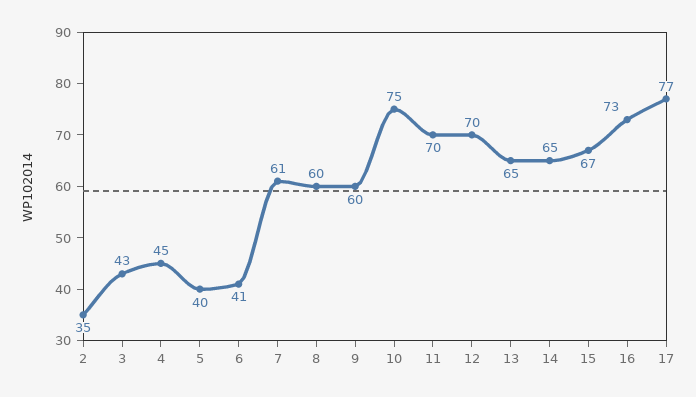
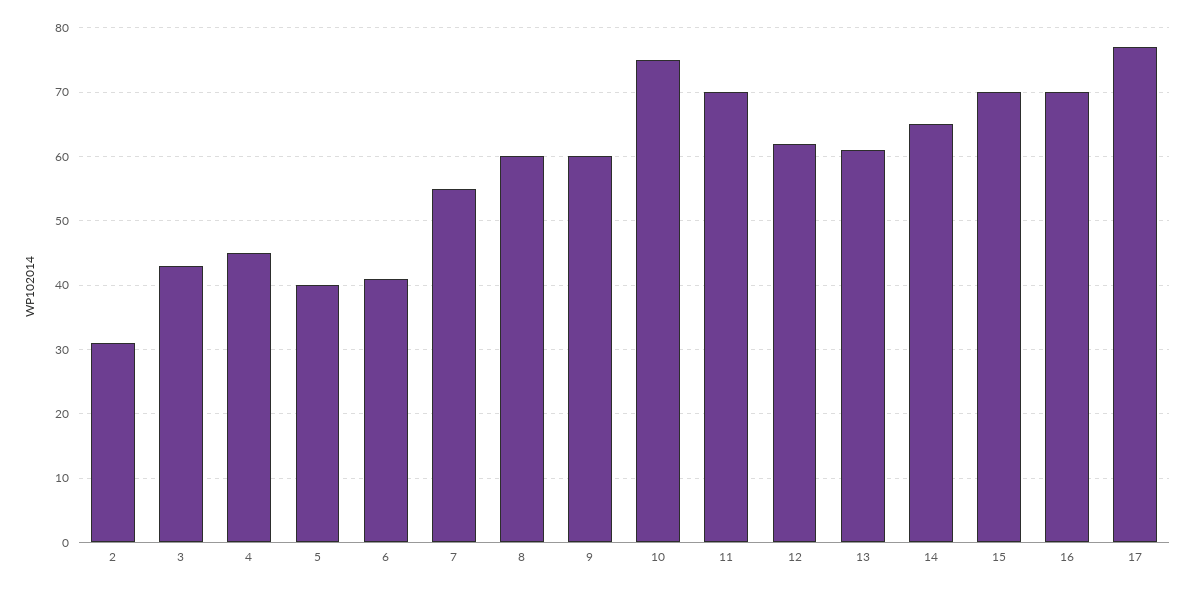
2: 35 -> 31
7: 61 -> 55
12: 70 -> 62
13: 65 -> 61
15: 67 -> 70
16: 73 -> 70

